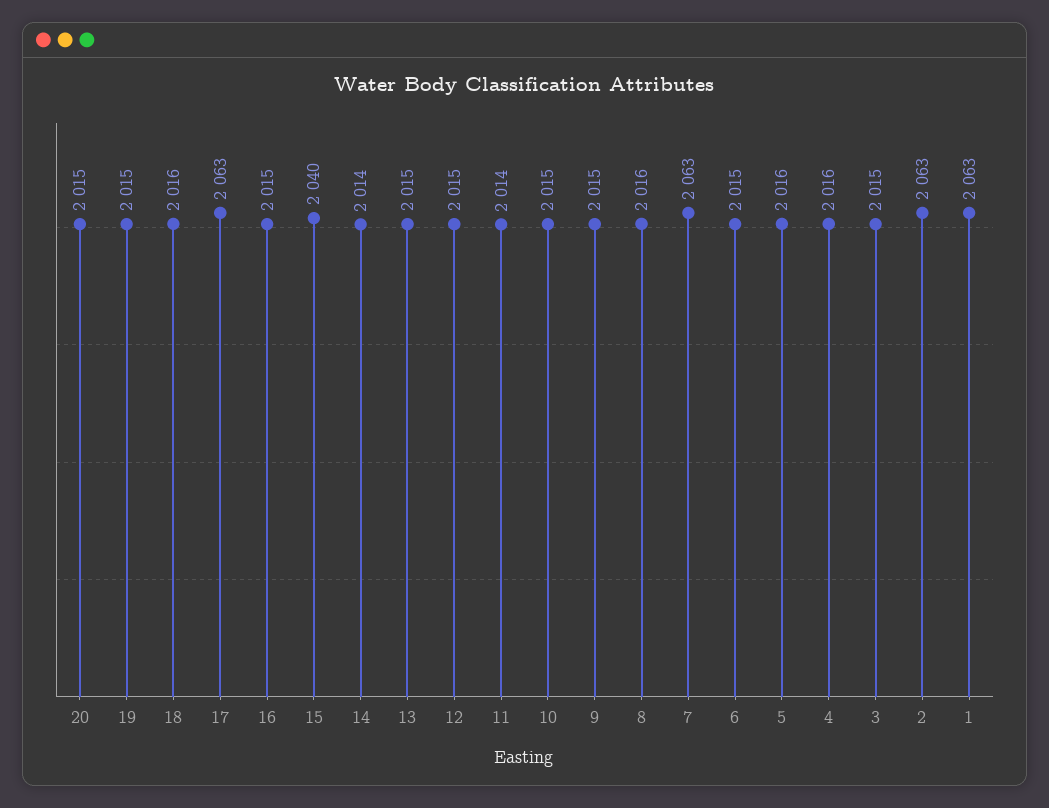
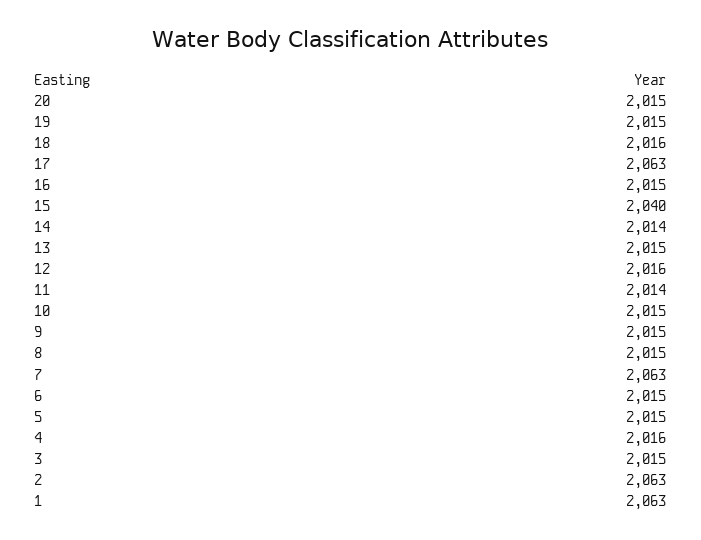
12: 2015 -> 2016
8: 2016 -> 2015
5: 2016 -> 2015

